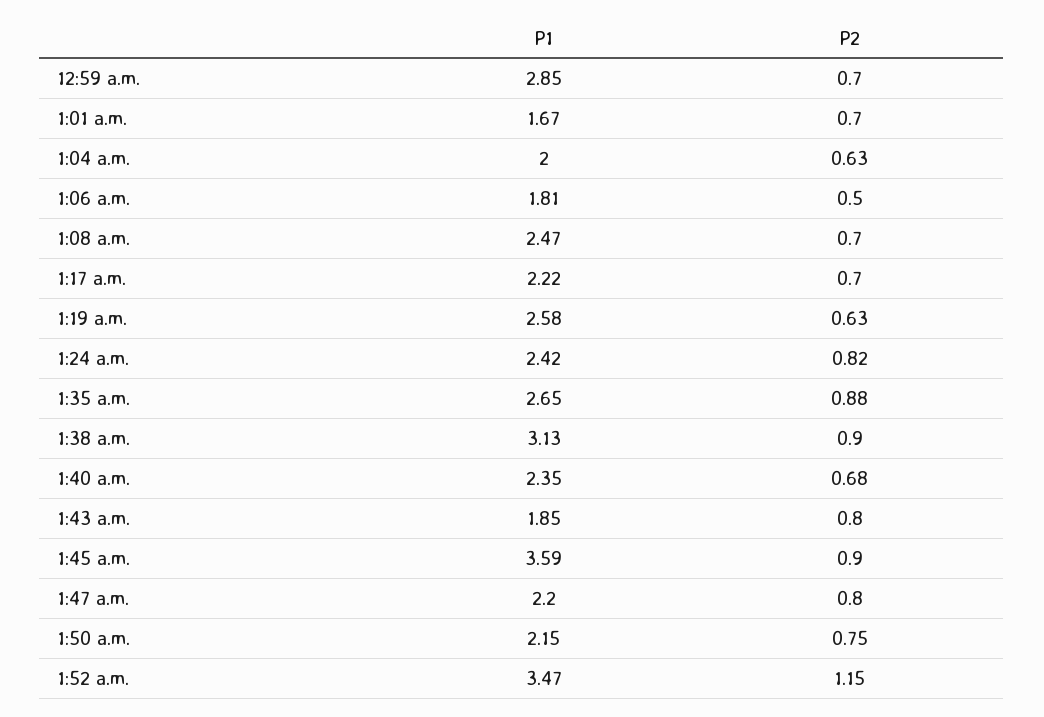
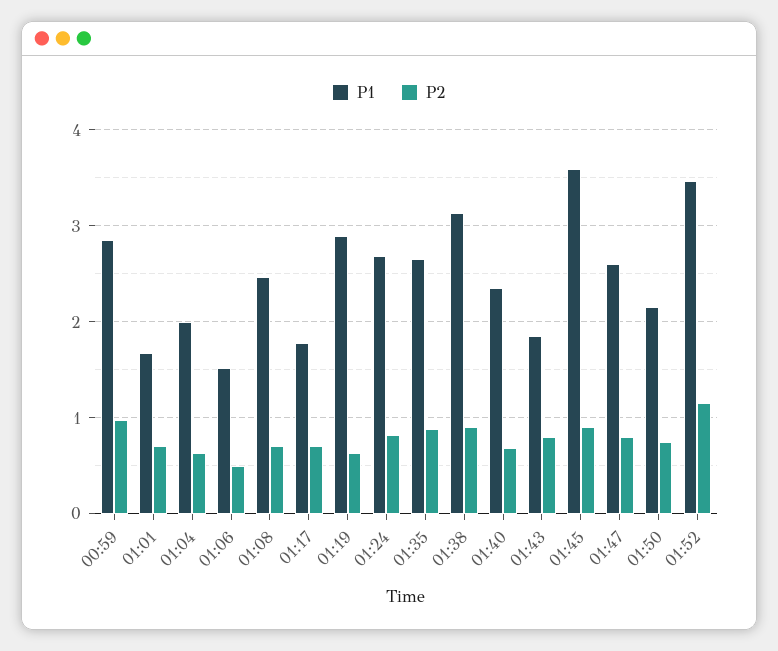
P2, 12:59 a.m.: 0.7 -> 1
P1, 1:06 a.m.: 1.81 -> 1.5
P1, 1:17 a.m.: 2.22 -> 1.8
P1, 1:19 a.m.: 2.58 -> 2.9
P1, 1:24 a.m.: 2.42 -> 2.7
P1, 1:47 a.m.: 2.2 -> 2.6

